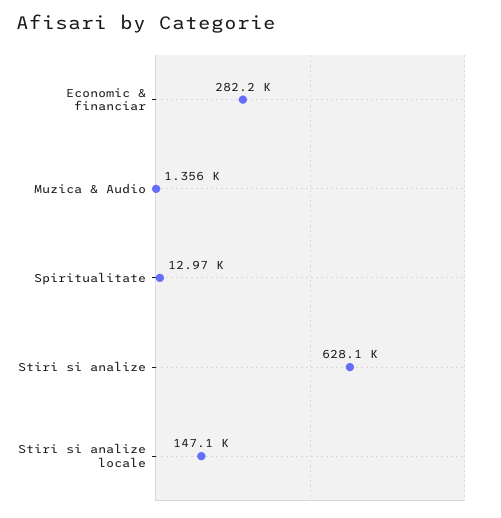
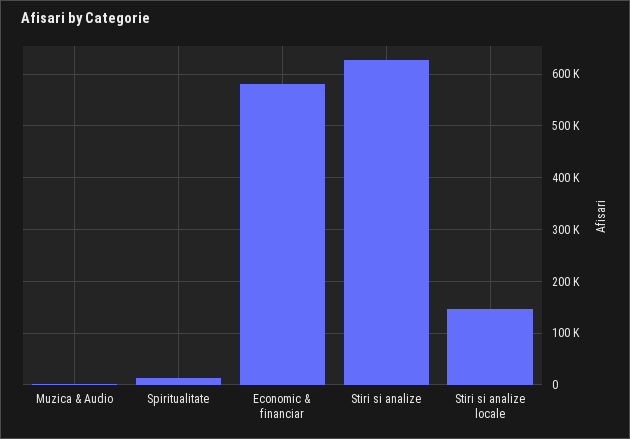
Economic & financiar: 282200 -> 580000

